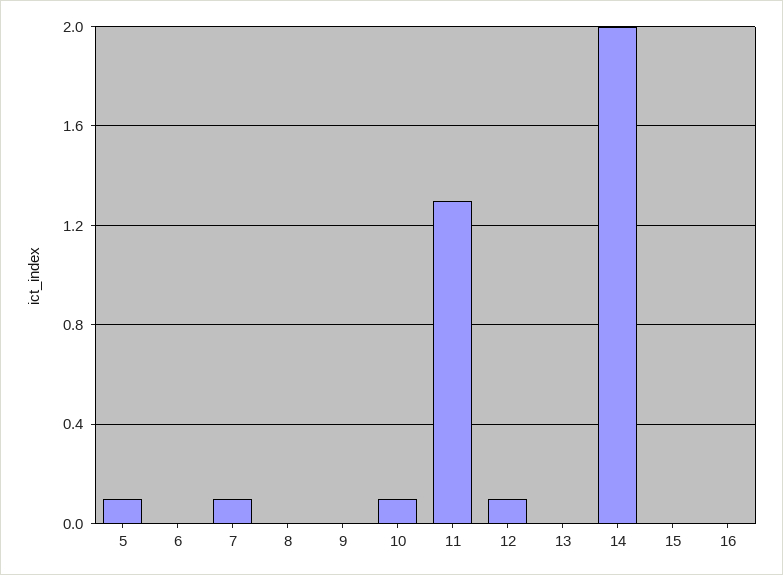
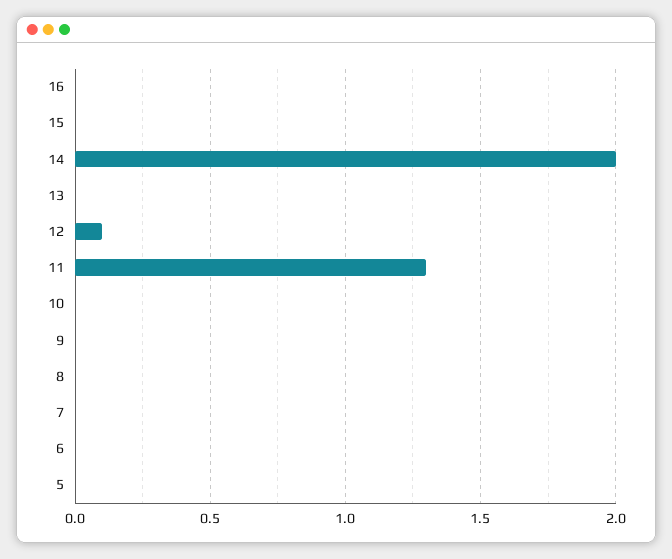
5: 0.1 -> 0
7: 0.1 -> 0
10: 0.1 -> 0

